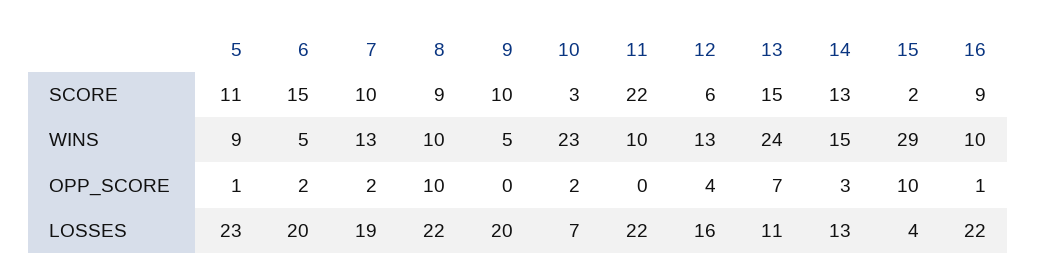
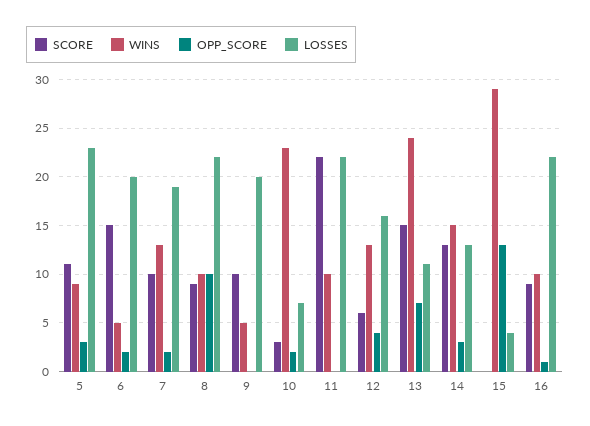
SCORE, 15: 2 -> 0
OPP_SCORE, 5: 1 -> 3
OPP_SCORE, 15: 10 -> 13

